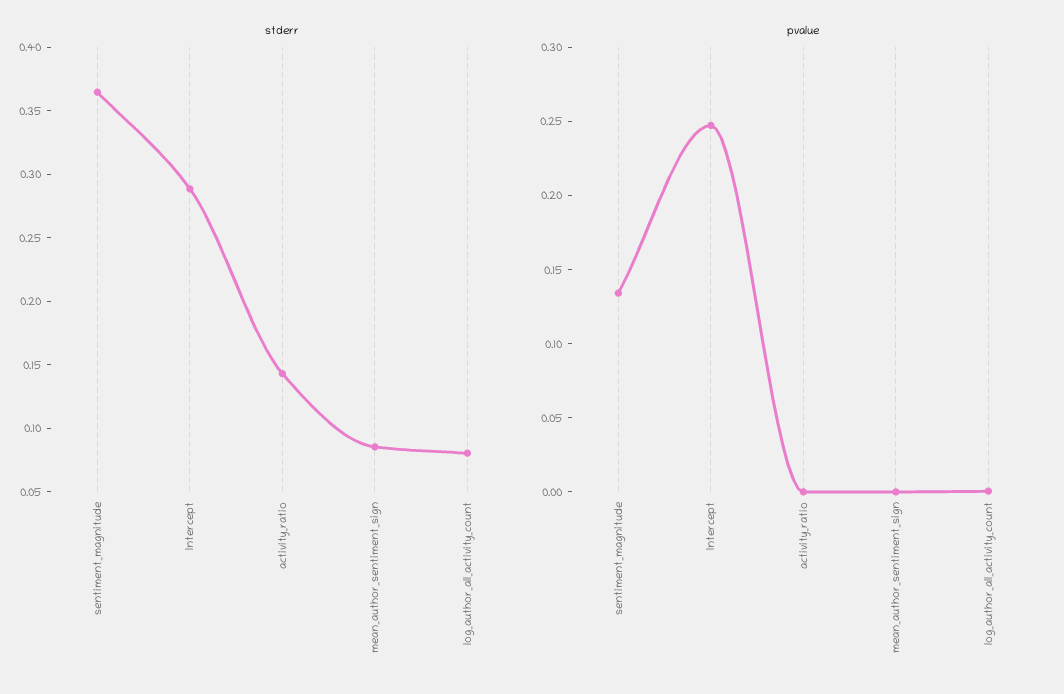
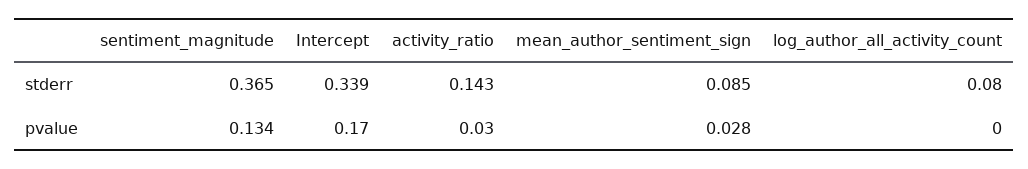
stderr, Intercept: 0.29 -> 0.339
pvalue, Intercept: 0.25 -> 0.17
pvalue, activity_ratio: 0 -> 0.03
pvalue, mean_author_sentiment_sign: 0 -> 0.028

